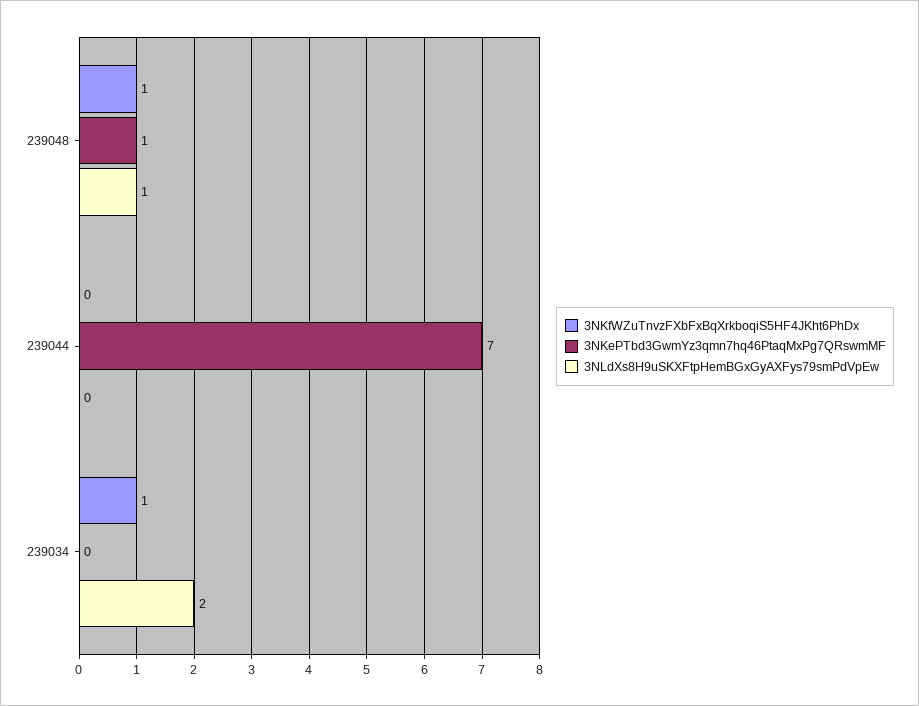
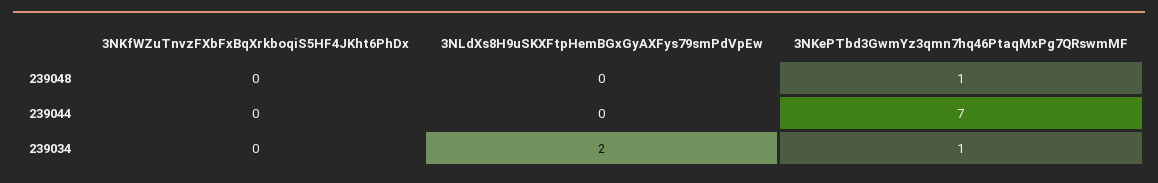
3NKfWZuTnvzFXbFxBqXrkboqiS5HF4JKht6PhDx, 239048: 1 -> 0
3NLdXs8H9uSKXFtpHemBGxGyAXFys79smPdVpEw, 239048: 1 -> 0
3NKfWZuTnvzFXbFxBqXrkboqiS5HF4JKht6PhDx, 239034: 1 -> 0
3NKePTbd3GwmYz3qmn7hq46PtaqMxPg7QRswmMF, 239034: 0 -> 1

